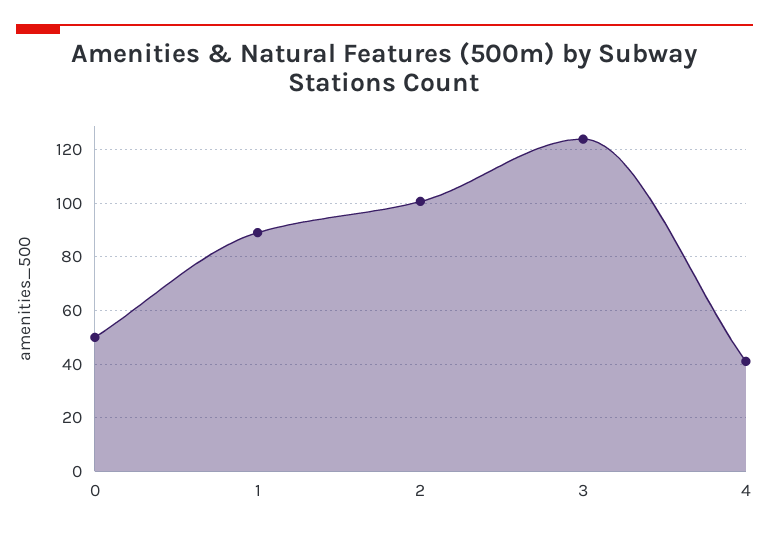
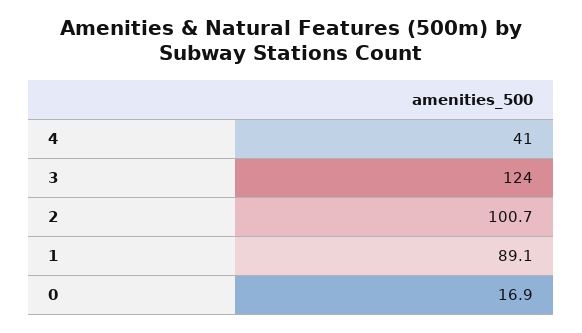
0: 50 -> 16.9

